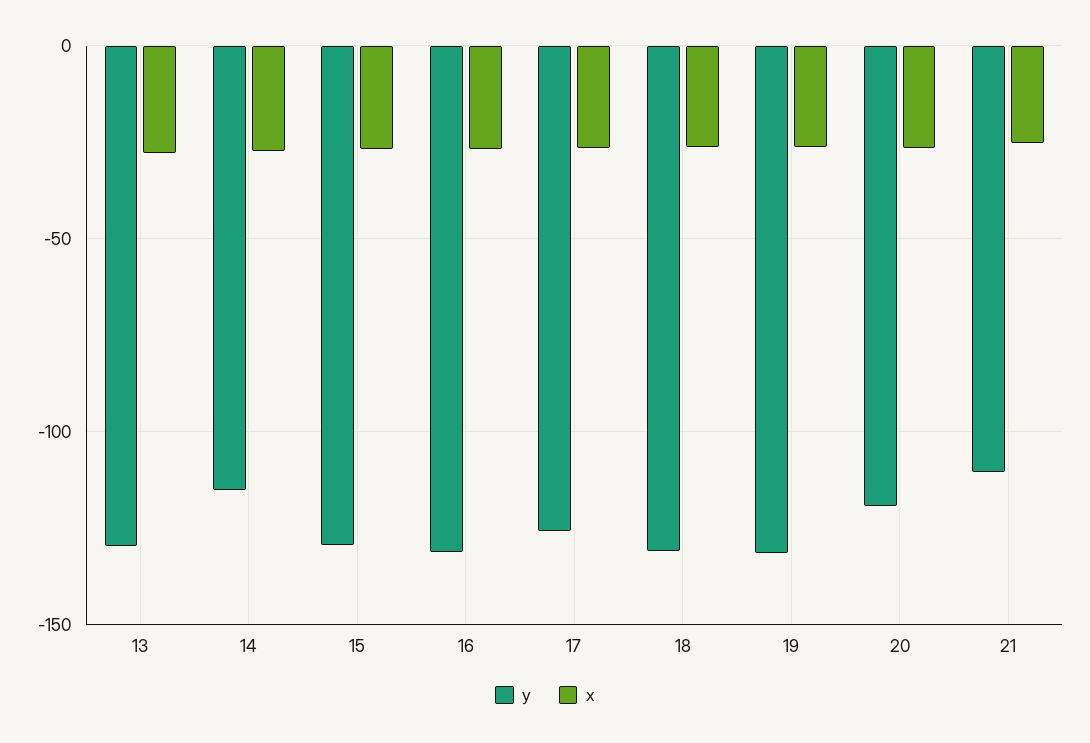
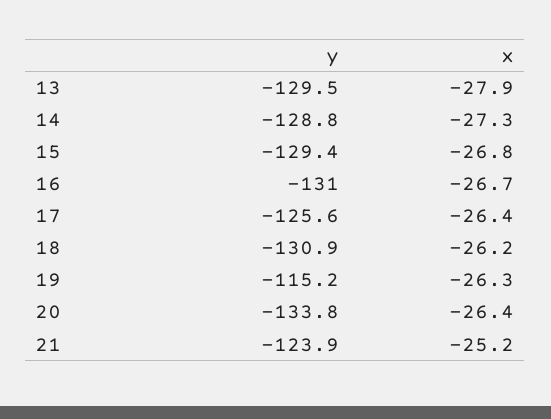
y, 14: -115 -> -128.8
y, 19: -130 -> -115.2
y, 20: -120 -> -133.8
y, 21: -110 -> -123.9

